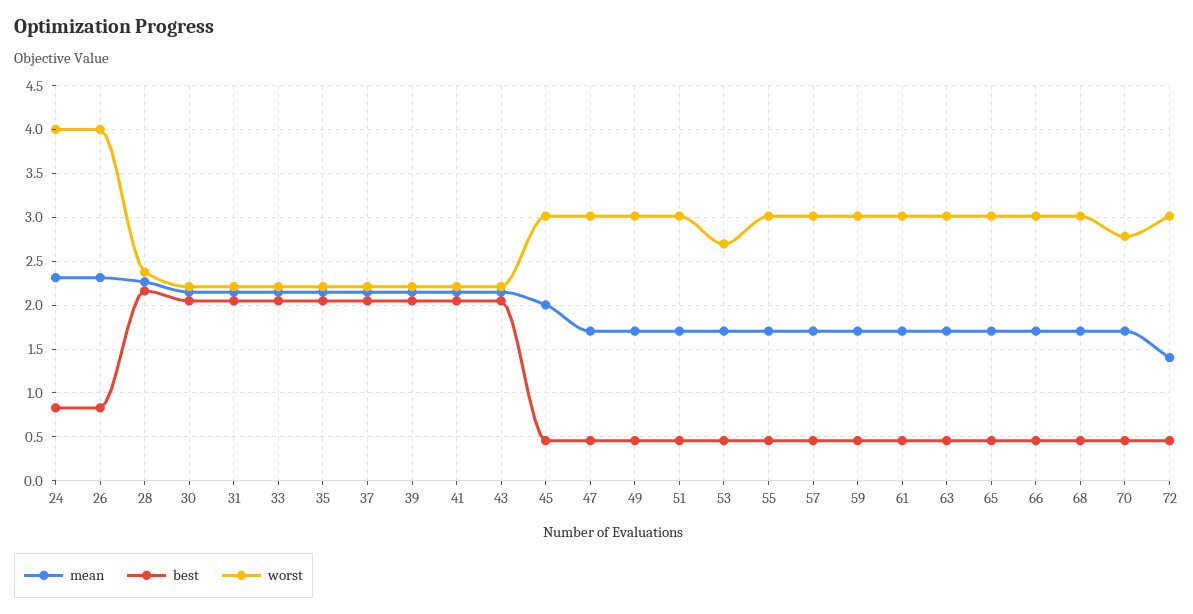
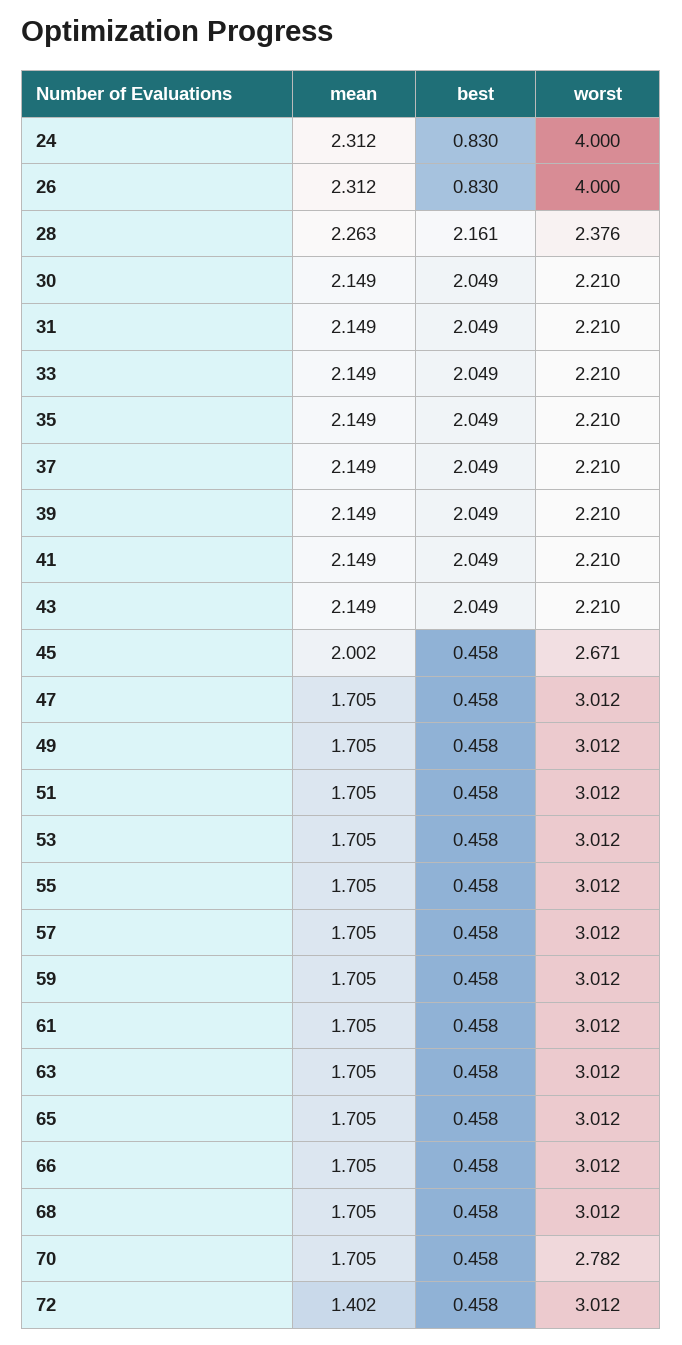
worst, 45: 3 -> 2.671
worst, 53: 2.7 -> 3.012

